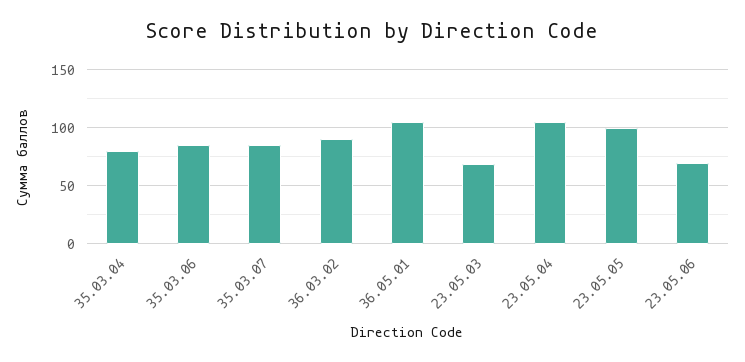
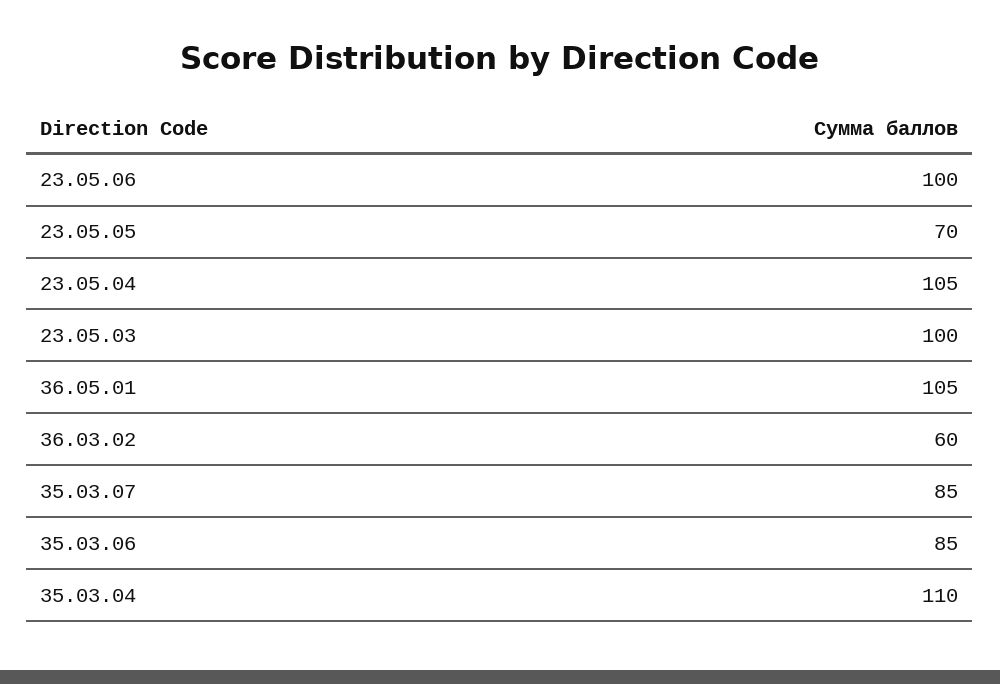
35.03.04: 80 -> 110
36.03.02: 90 -> 60
23.05.03: 70 -> 100
23.05.05: 100 -> 70
23.05.06: 70 -> 100

